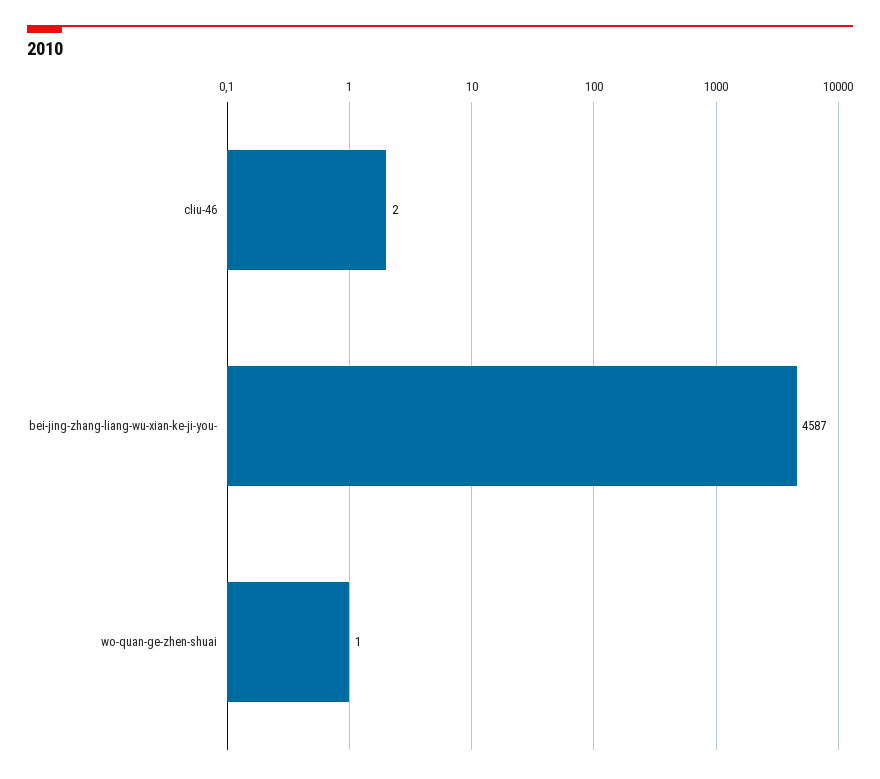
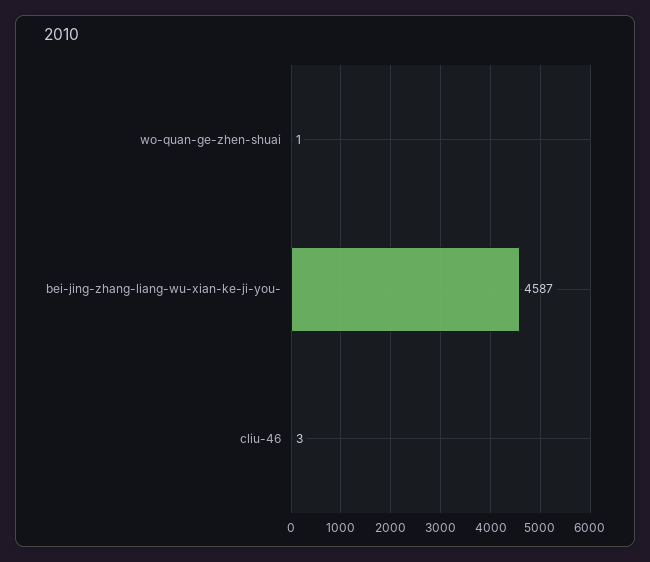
cliu-46: 2 -> 3

